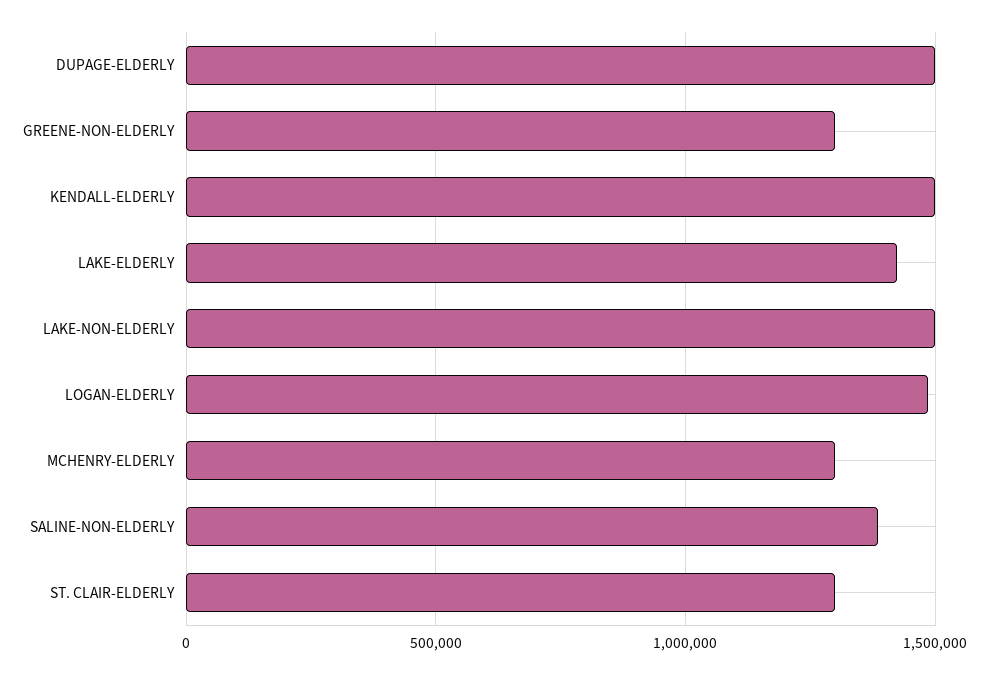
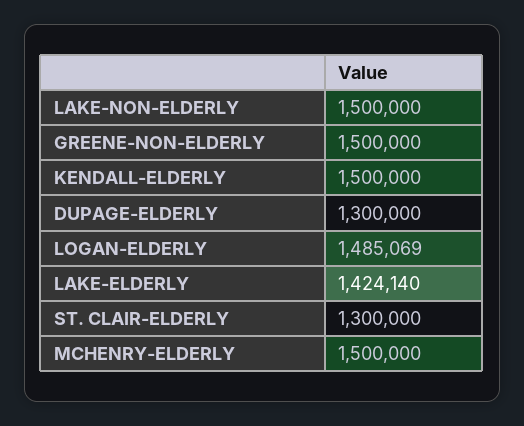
DUPAGE-ELDERLY: 1500000 -> 1300000
GREENE-NON-ELDERLY: 1300000 -> 1500000
MCHENRY-ELDERLY: 1300000 -> 1500000
SALINE-NON-ELDERLY: 1400000 -> none

